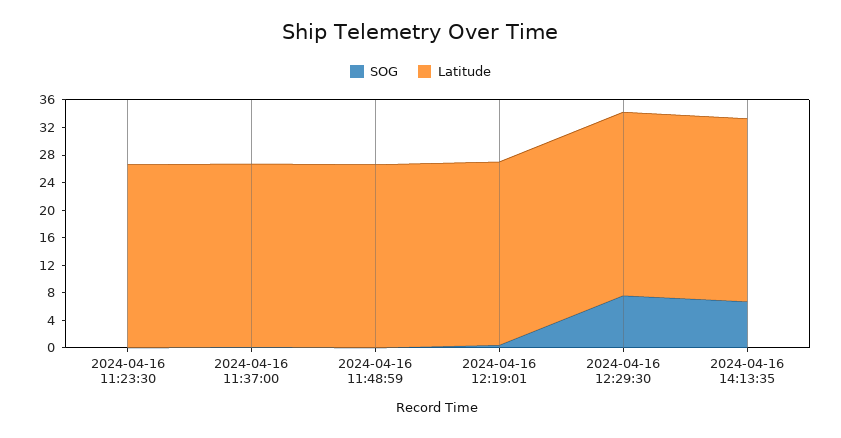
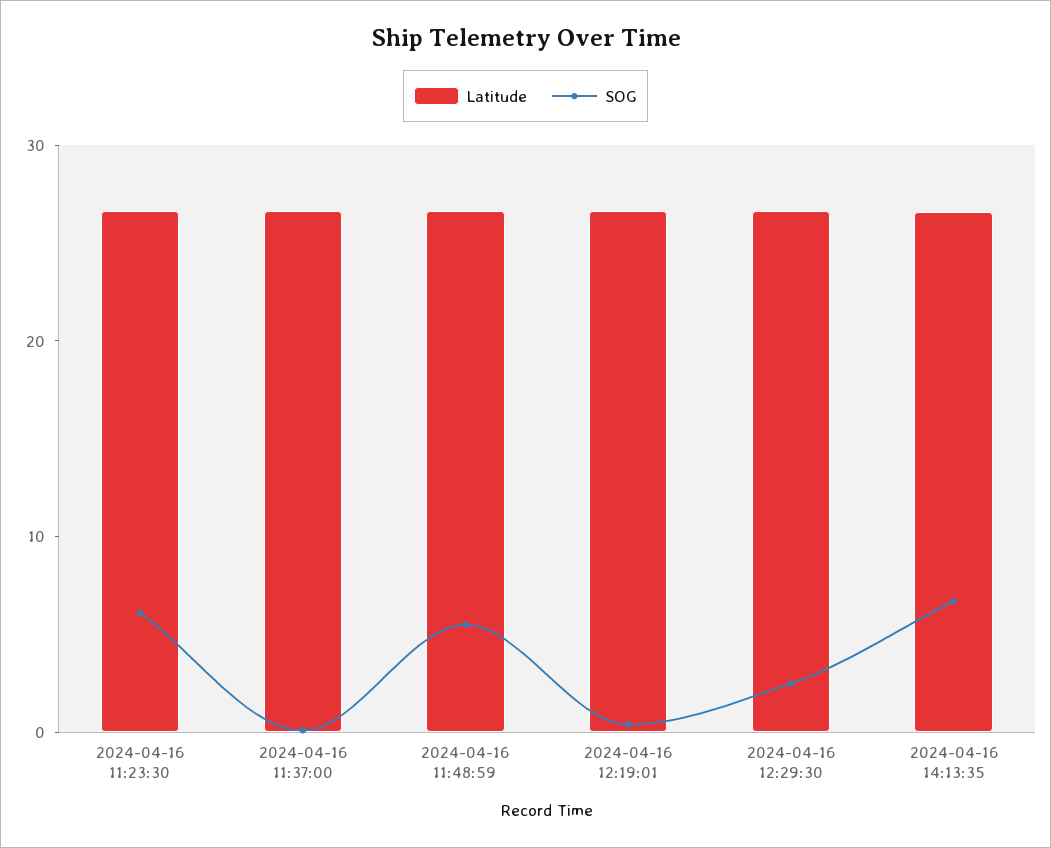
SOG, 2024-04-16 11:23:30: 0 -> 6
SOG, 2024-04-16 11:48:59: 0 -> 6
SOG, 2024-04-16 12:29:30: 8 -> 2

